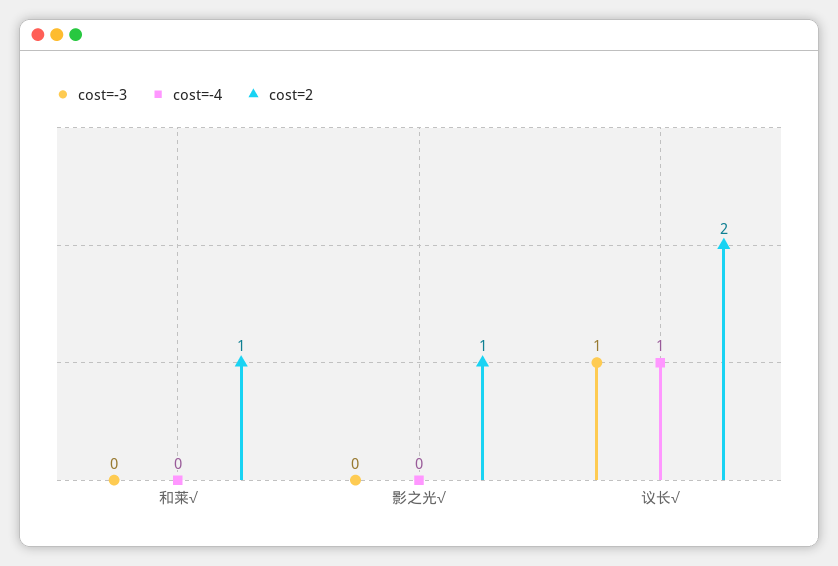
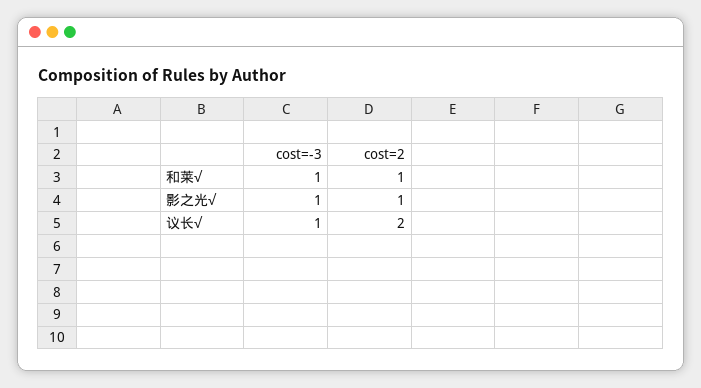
cost=-3, 和莱√: 0 -> 1
cost=-4, 和莱√: 0 -> none
cost=-3, 影之光√: 0 -> 1
cost=-4, 影之光√: 0 -> none
cost=-4, 议长√: 1 -> none

